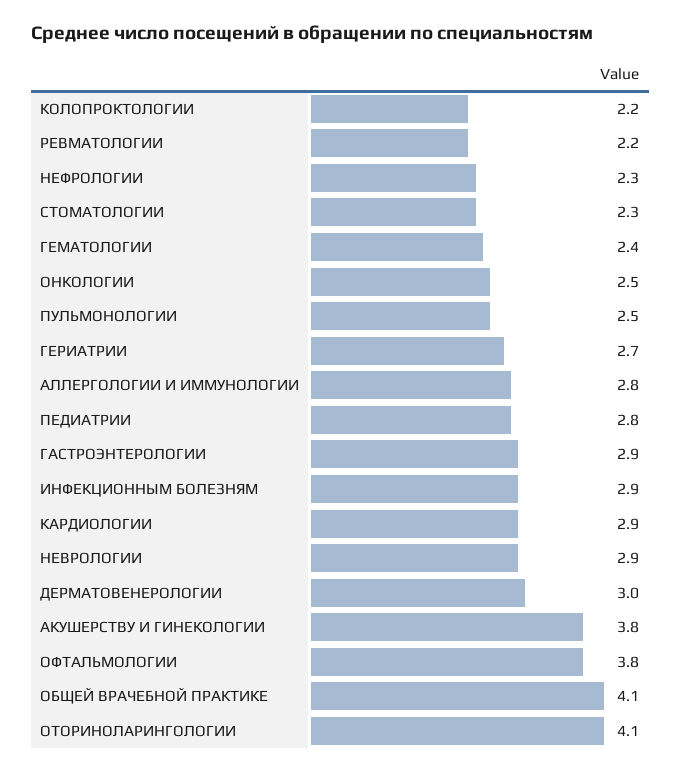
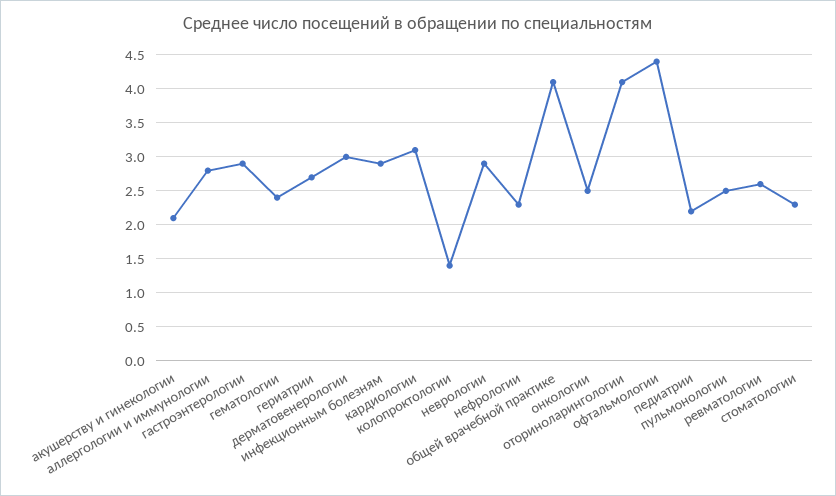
КОЛОПРОКТОЛОГИИ: 2.2 -> 1.4
РЕВМАТОЛОГИИ: 2.2 -> 2.6
ПЕДИАТРИИ: 2.8 -> 2.2
КАРДИОЛОГИИ: 2.9 -> 3.1
АКУШЕРСТВУ И ГИНЕКОЛОГИИ: 3.8 -> 2.1
ОФТАЛЬМОЛОГИИ: 3.8 -> 4.4

